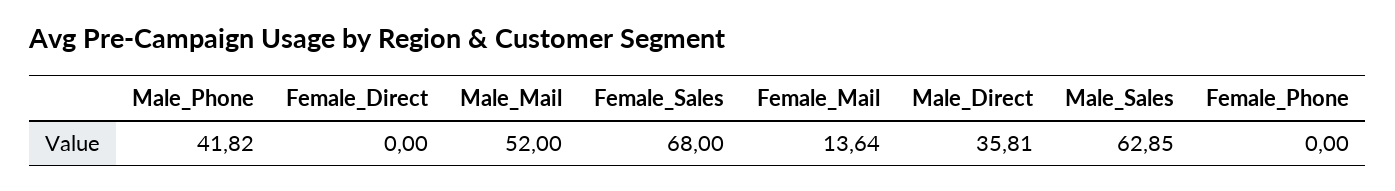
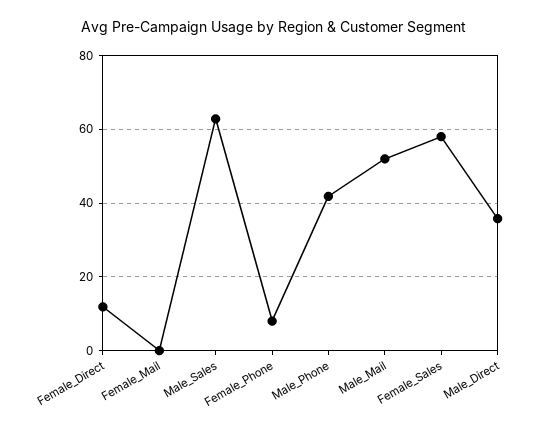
Female_Direct: 0 -> 12
Female_Sales: 68 -> 58
Female_Mail: 13.64 -> 0
Female_Phone: 0 -> 8

